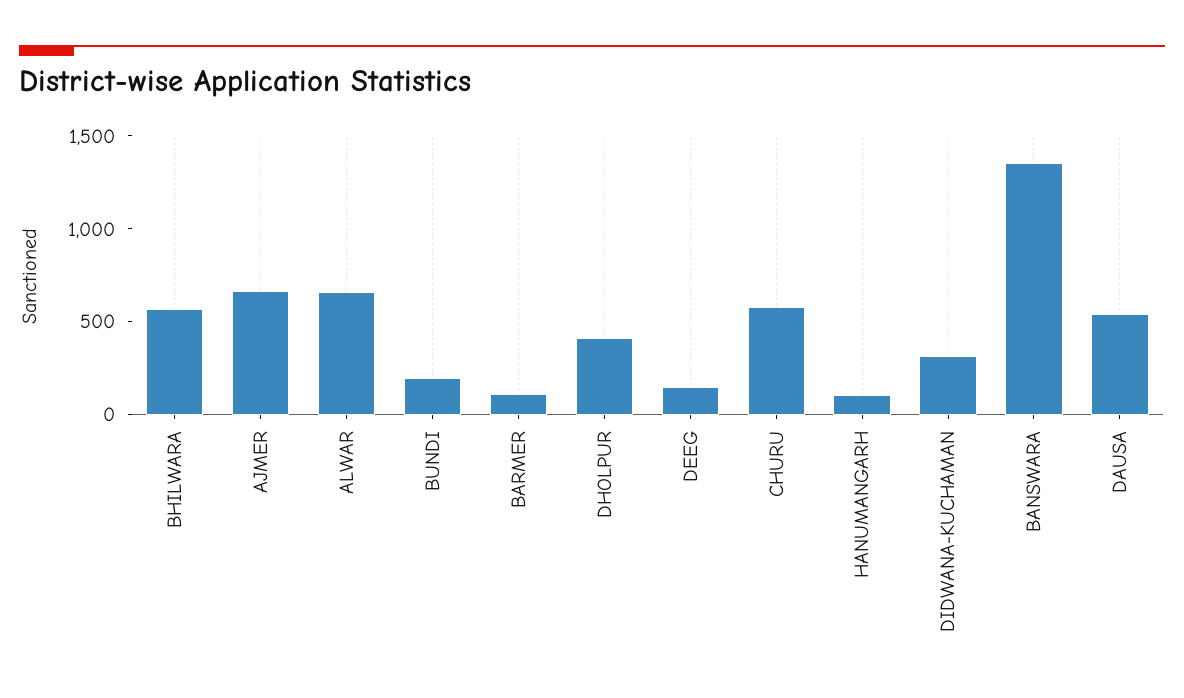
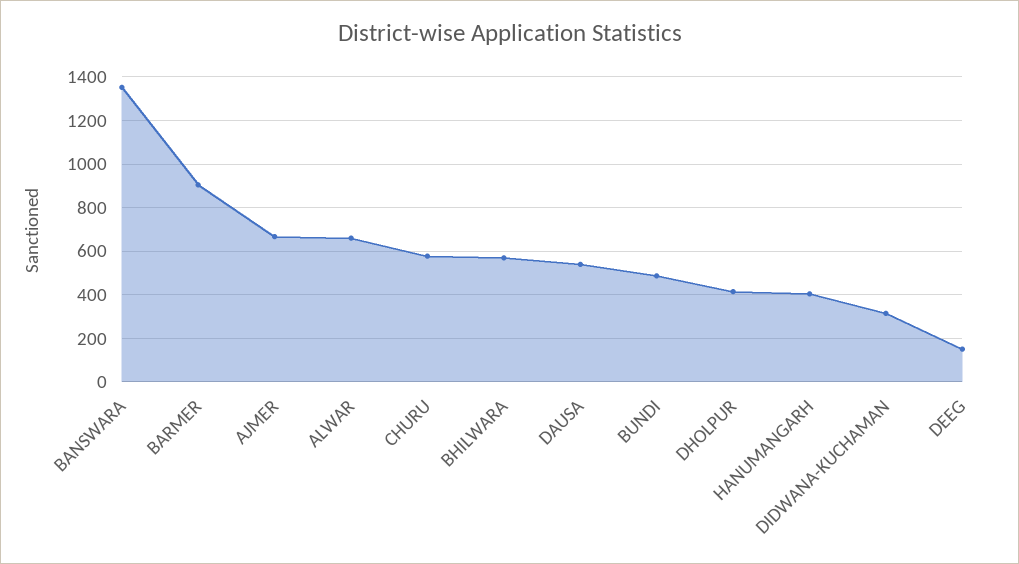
BUNDI: 200 -> 500
BARMER: 100 -> 900
HANUMANGARH: 100 -> 400

